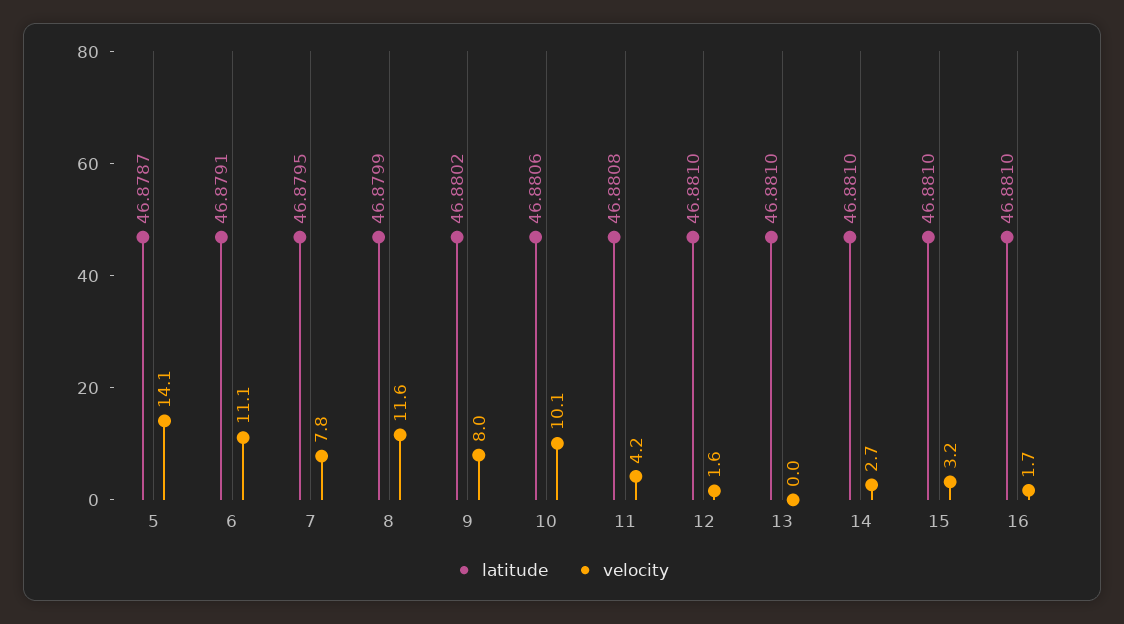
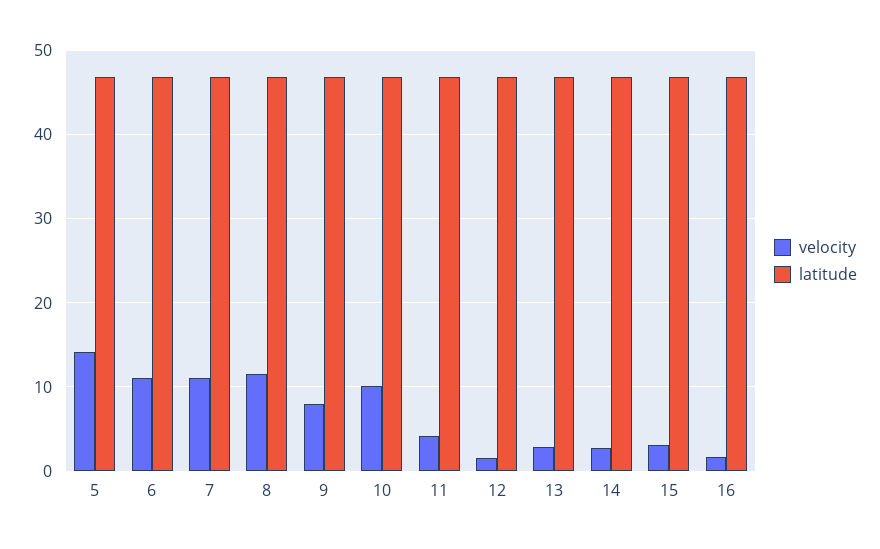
velocity, 7: 7.8 -> 11
velocity, 13: 0 -> 3

